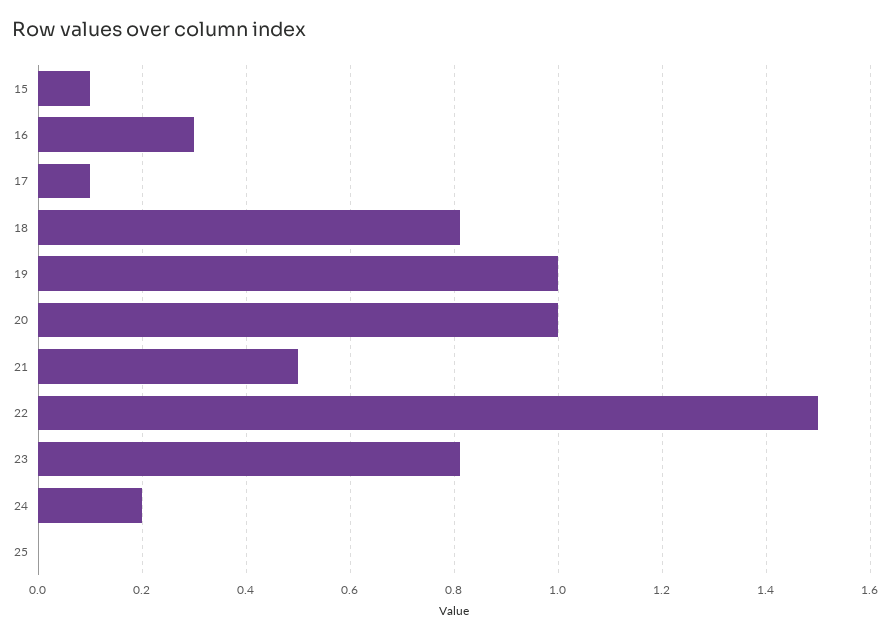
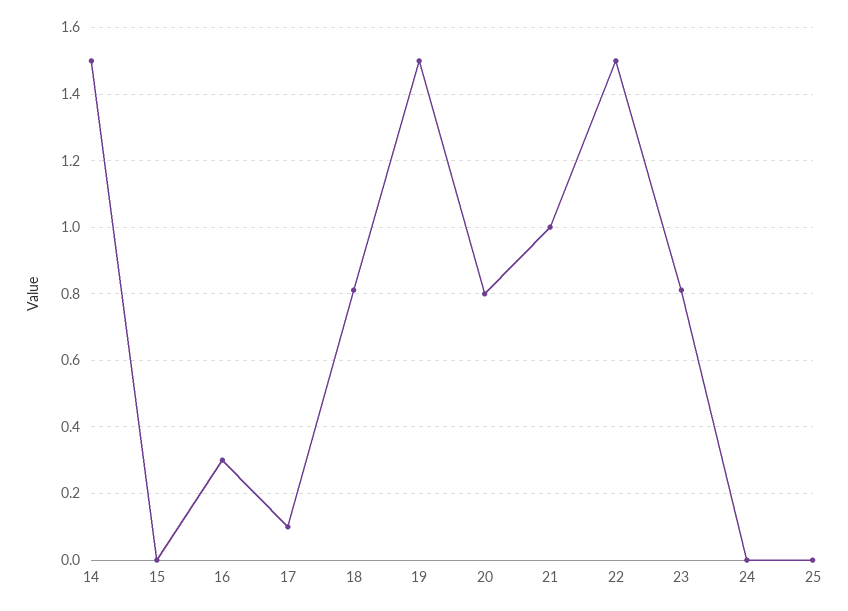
15: 0.1 -> 0
19: 1 -> 1.5
20: 1 -> 0.8
21: 0.5 -> 1
24: 0.2 -> 0
14: none -> 1.5

